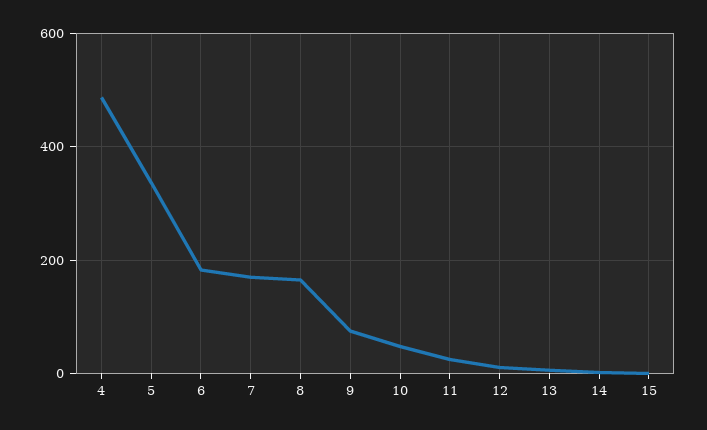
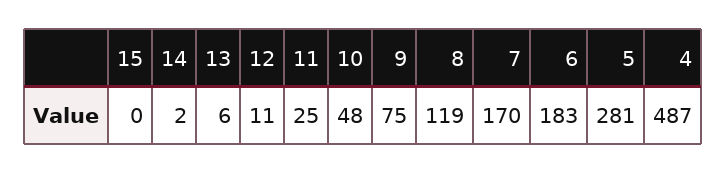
5: 340 -> 281
8: 160 -> 119

